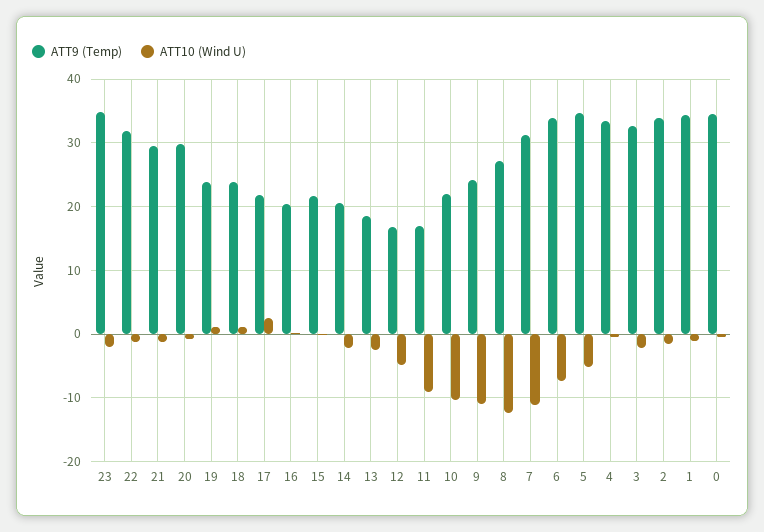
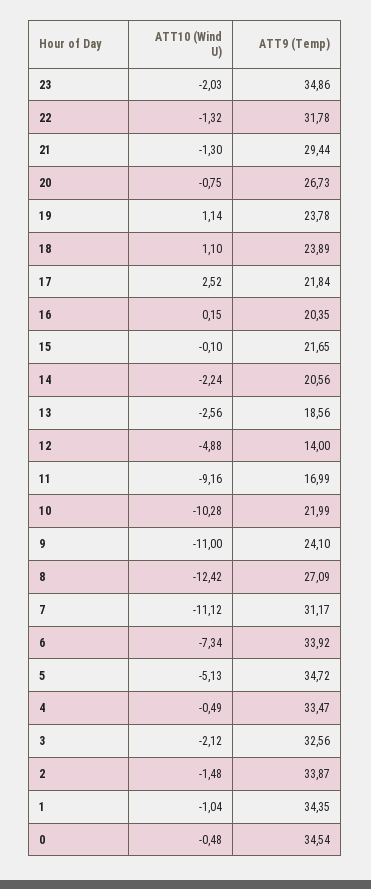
ATT9 (Temp), 20: 30 -> 26.73
ATT9 (Temp), 12: 17 -> 14

